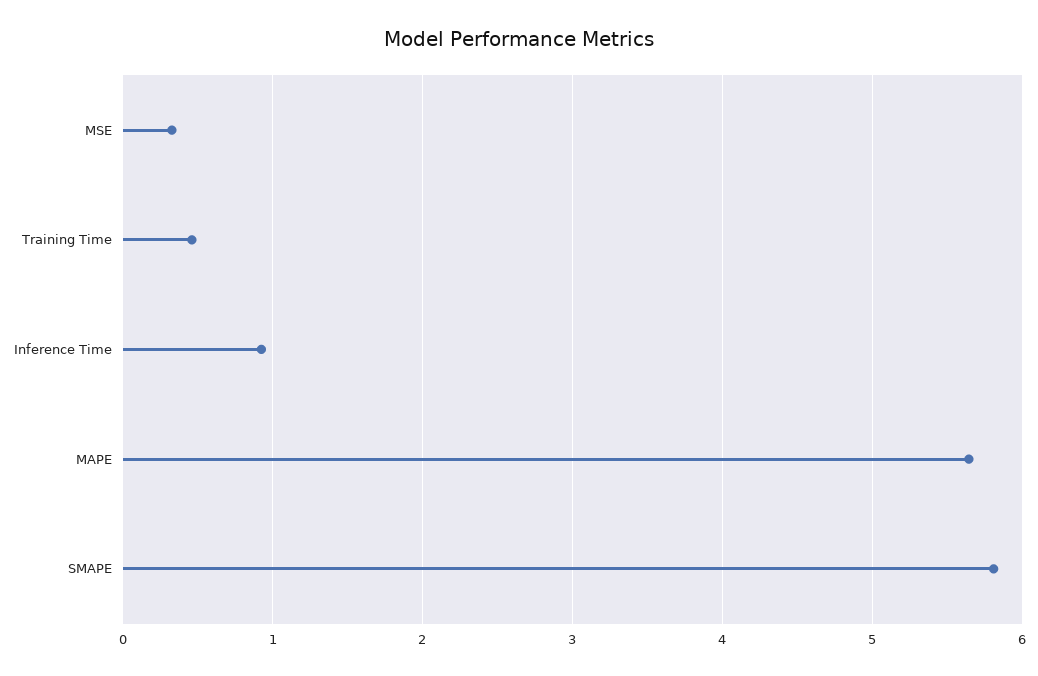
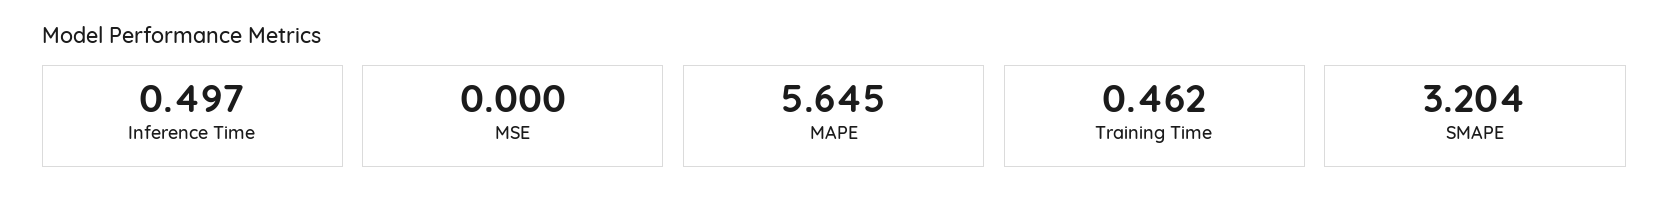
MSE: 0.3 -> 0
Inference Time: 0.9 -> 0.497
SMAPE: 5.8 -> 3.204

